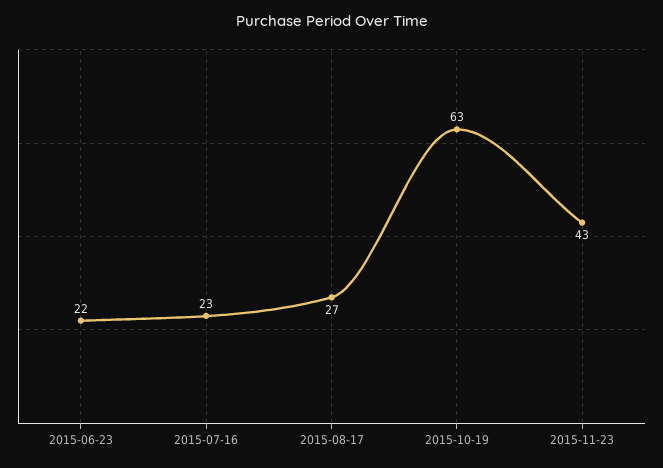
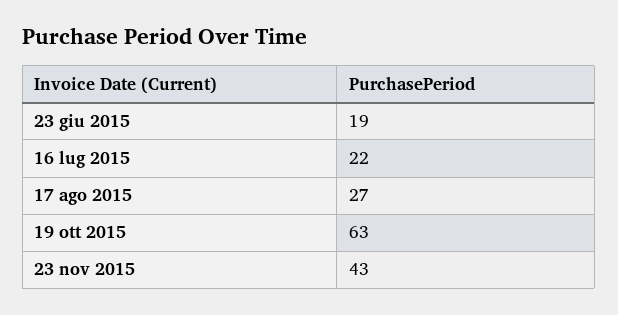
2015-06-23: 22 -> 19
2015-07-16: 23 -> 22

